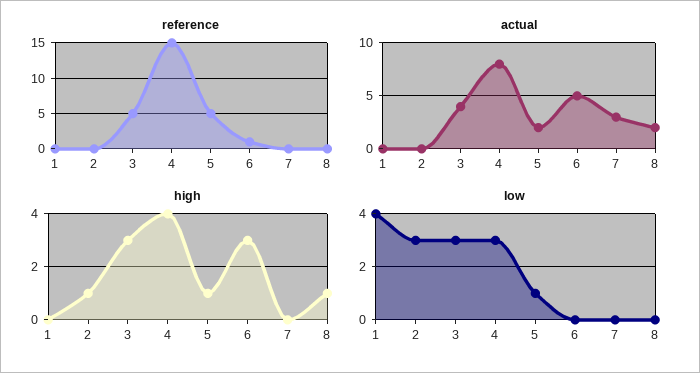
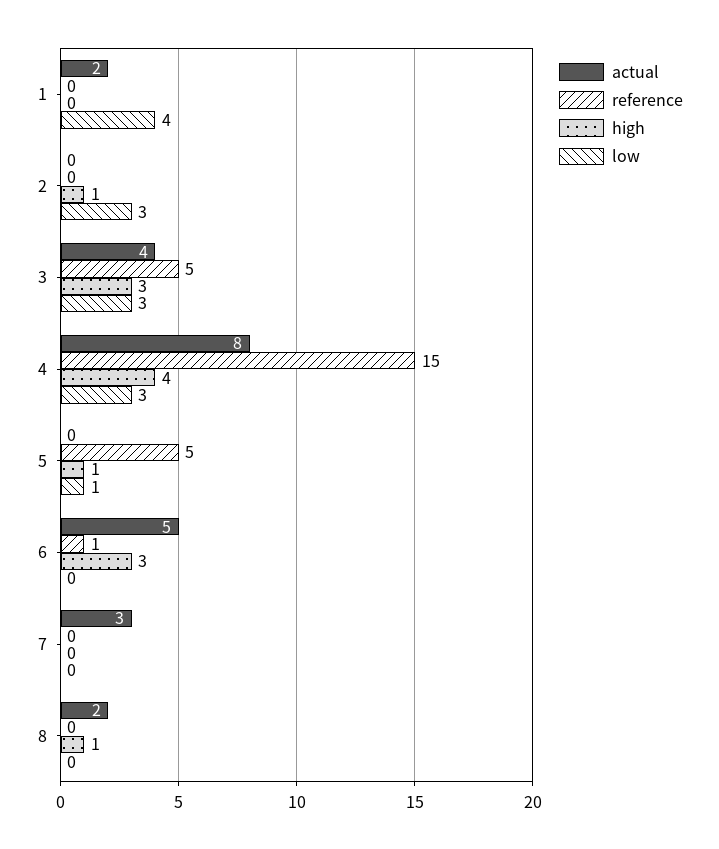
actual, 1: 0 -> 2
actual, 5: 2 -> 0

